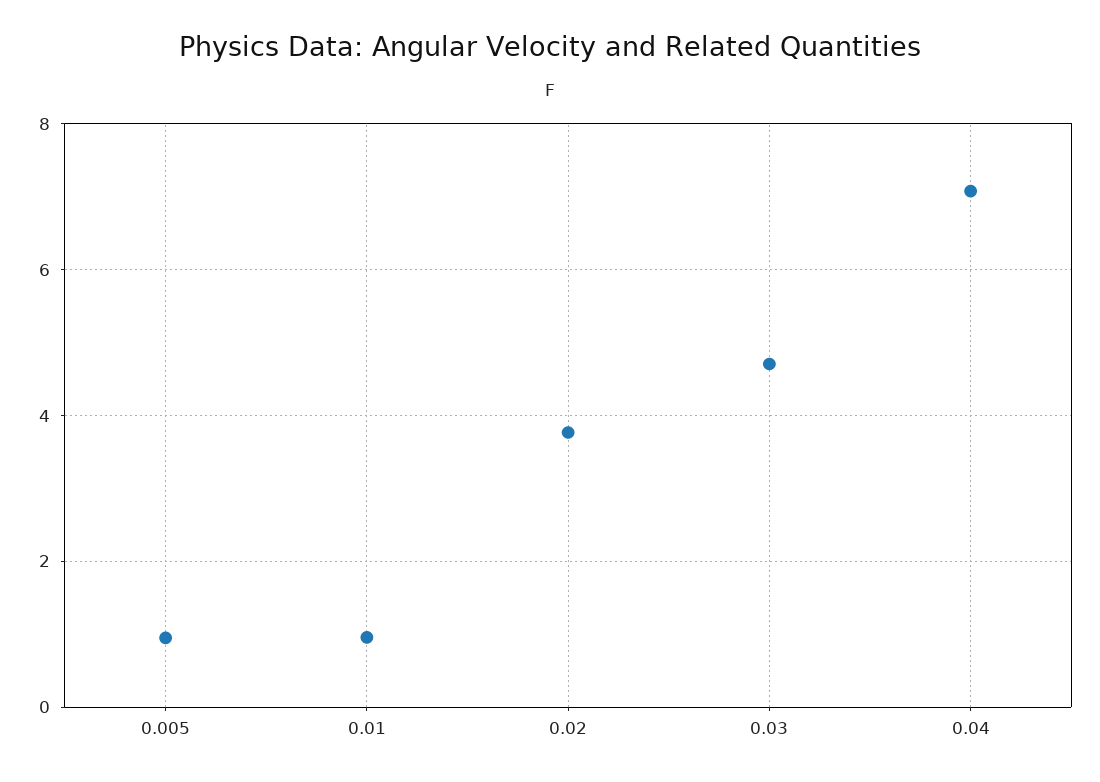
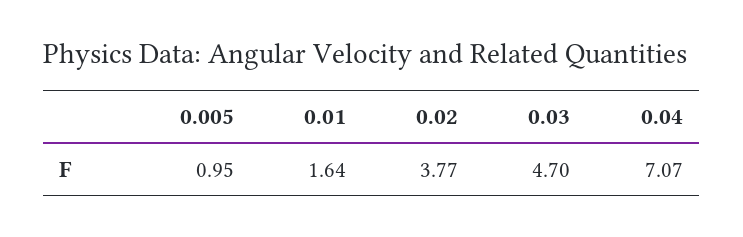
0.01: 1 -> 1.64

